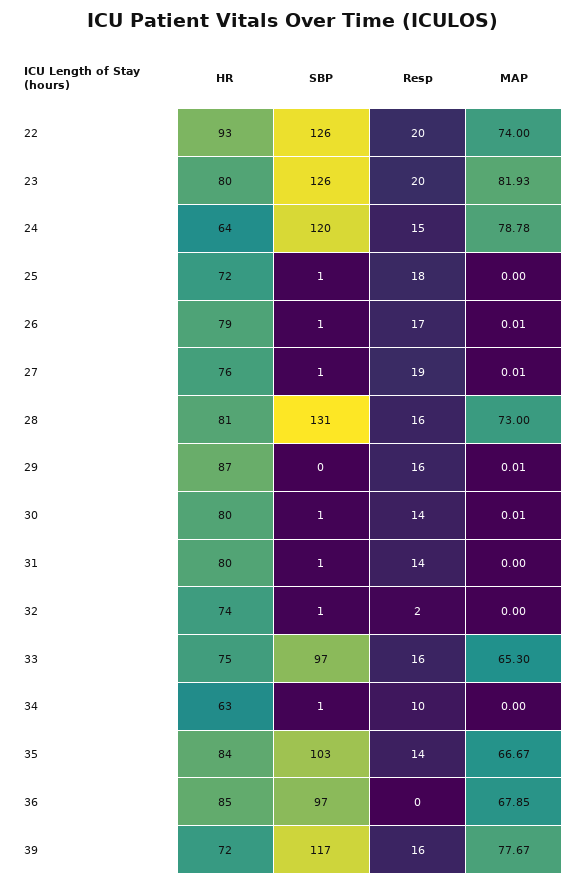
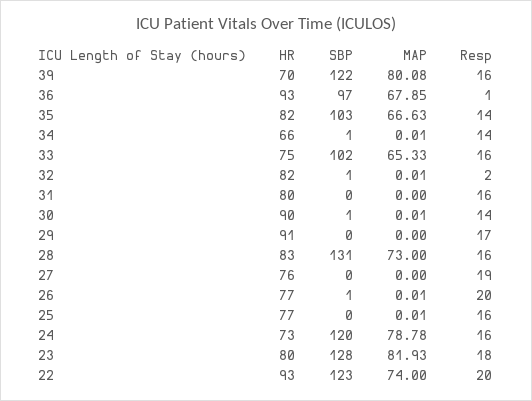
SBP, 22: 126 -> 123
SBP, 23: 126 -> 128
Resp, 23: 20 -> 18
HR, 24: 64 -> 73
Resp, 24: 15 -> 16
HR, 25: 72 -> 77
SBP, 25: 1 -> 0
Resp, 25: 18 -> 16
MAP, 25: 0 -> 0.01
HR, 26: 79 -> 77
Resp, 26: 17 -> 20
SBP, 27: 1 -> 0
MAP, 27: 0.01 -> 0
HR, 28: 81 -> 83
HR, 29: 87 -> 91
Resp, 29: 16 -> 17
MAP, 29: 0.01 -> 0
HR, 30: 80 -> 90
SBP, 31: 1 -> 0
Resp, 31: 14 -> 16
HR, 32: 74 -> 82
MAP, 32: 0 -> 0.01
SBP, 33: 97 -> 102
MAP, 33: 65.3 -> 65.33
HR, 34: 63 -> 66
Resp, 34: 10 -> 14
MAP, 34: 0 -> 0.01
HR, 35: 84 -> 82
MAP, 35: 66.67 -> 66.63
HR, 36: 85 -> 93
Resp, 36: 0 -> 1
HR, 39: 72 -> 70
SBP, 39: 117 -> 122
MAP, 39: 77.67 -> 80.08

